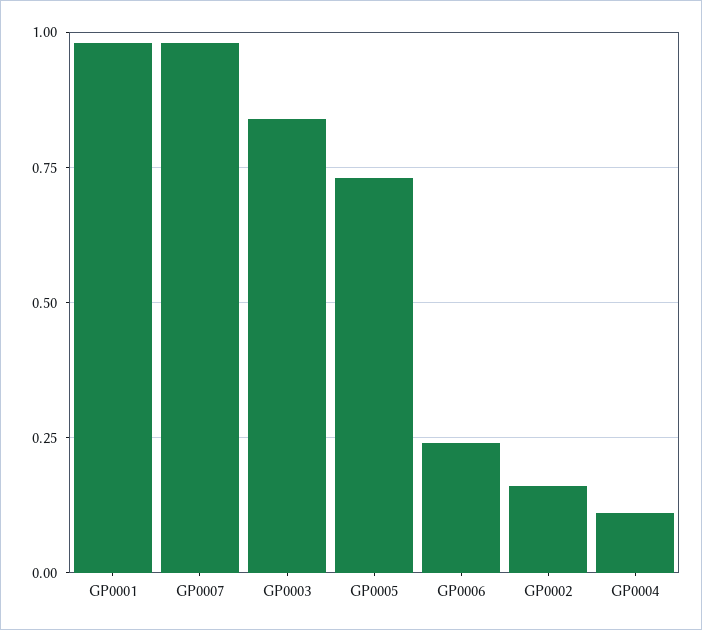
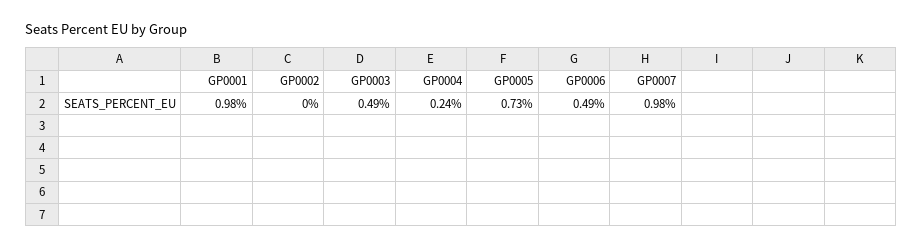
GP0003: 0.85 -> 0.49
GP0006: 0.25 -> 0.49
GP0002: 0.15 -> 0
GP0004: 0.1 -> 0.24

